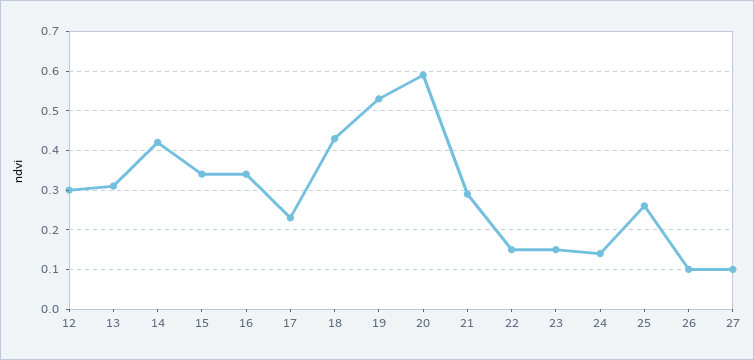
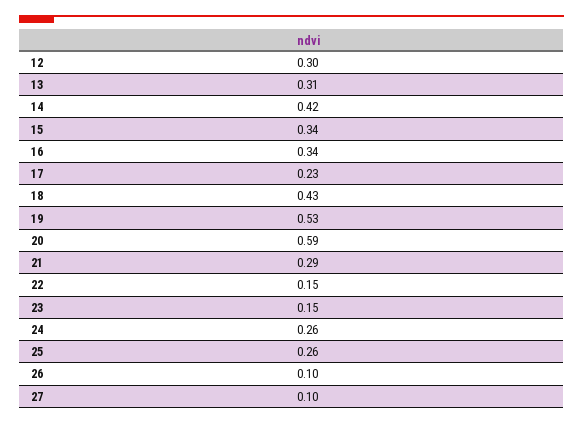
24: 0.15 -> 0.26

